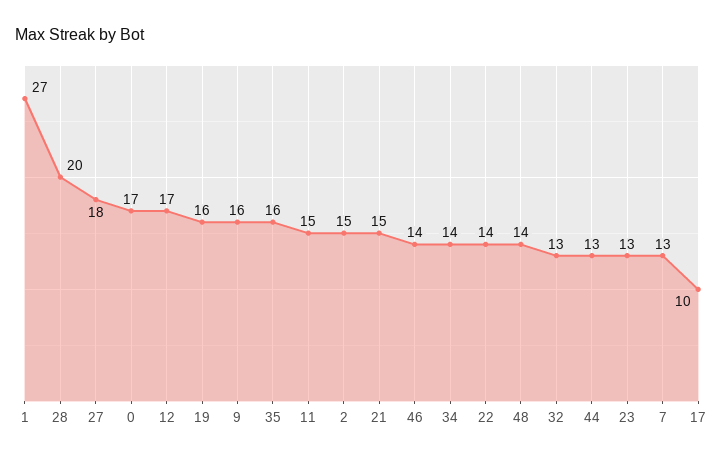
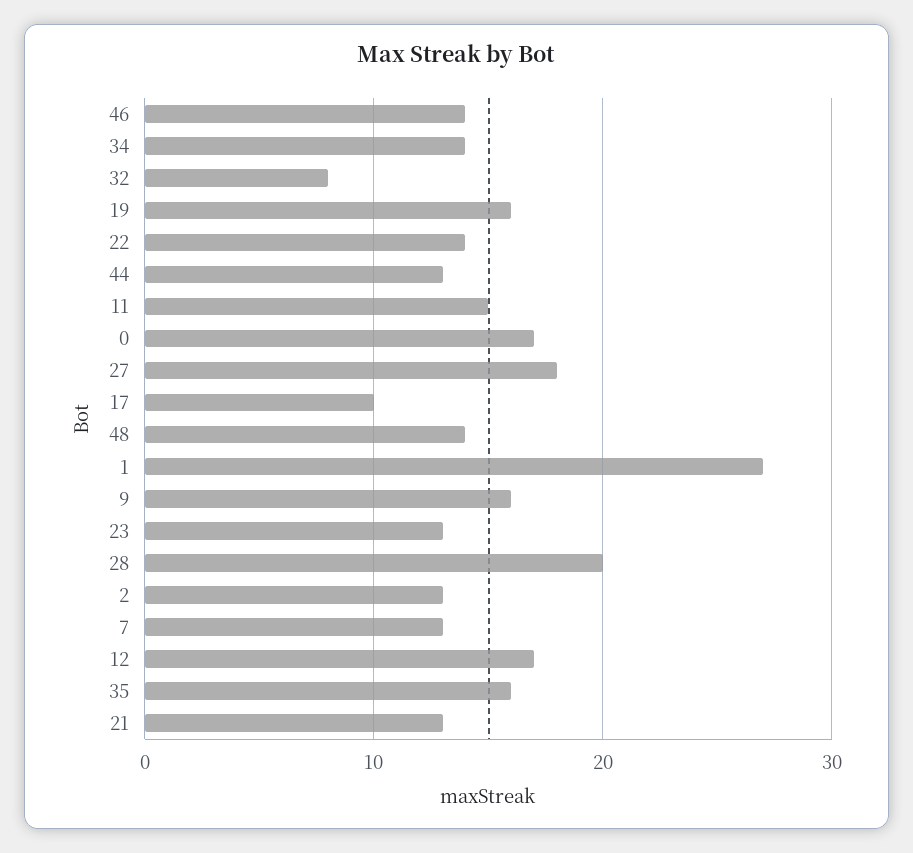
2: 15 -> 13
21: 15 -> 13
32: 13 -> 8

